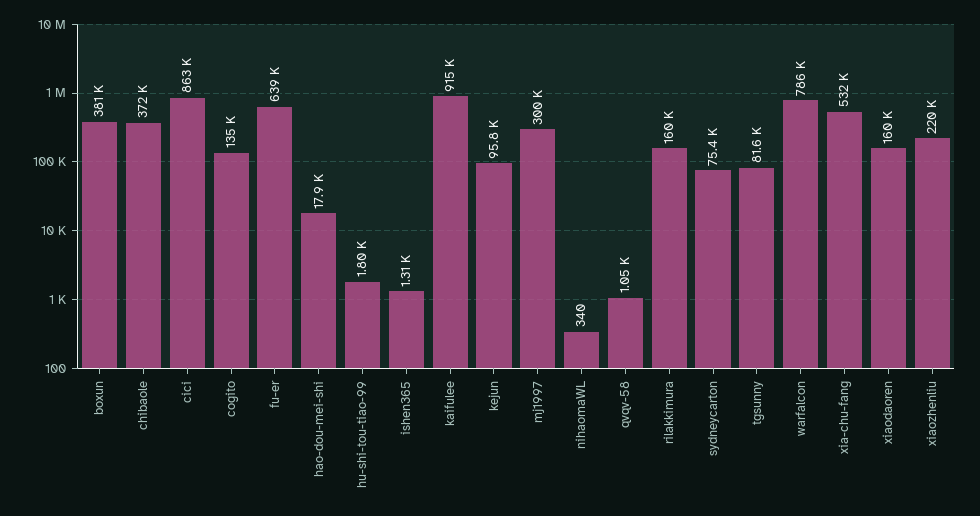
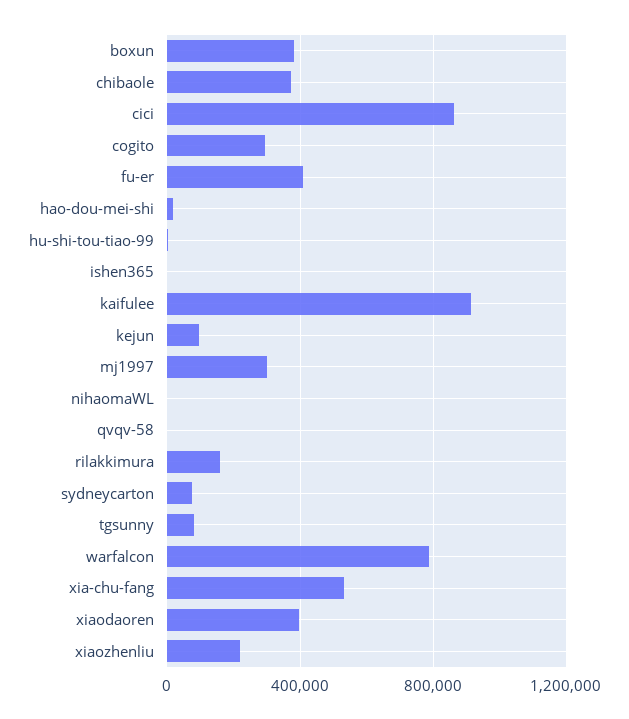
cogito: 135000 -> 300000
fu-er: 639000 -> 400000
xiaodaoren: 160000 -> 400000

